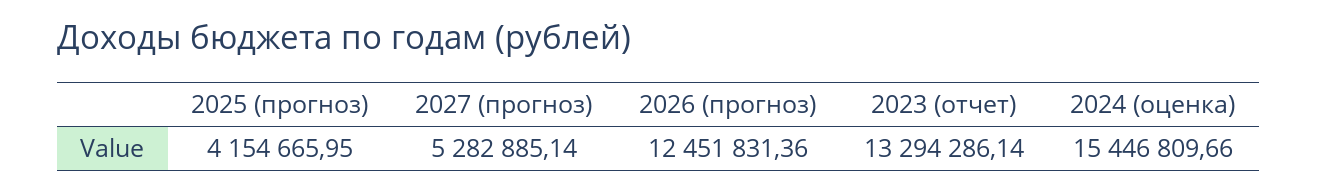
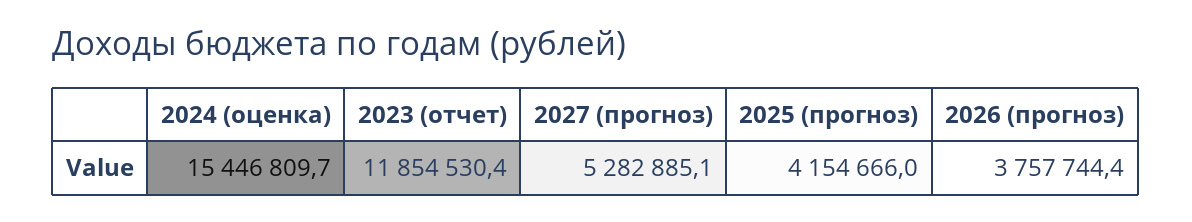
2026 (прогноз): 12451831.36 -> 3757744.4
2023 (отчет): 13294286.14 -> 11854530.4

